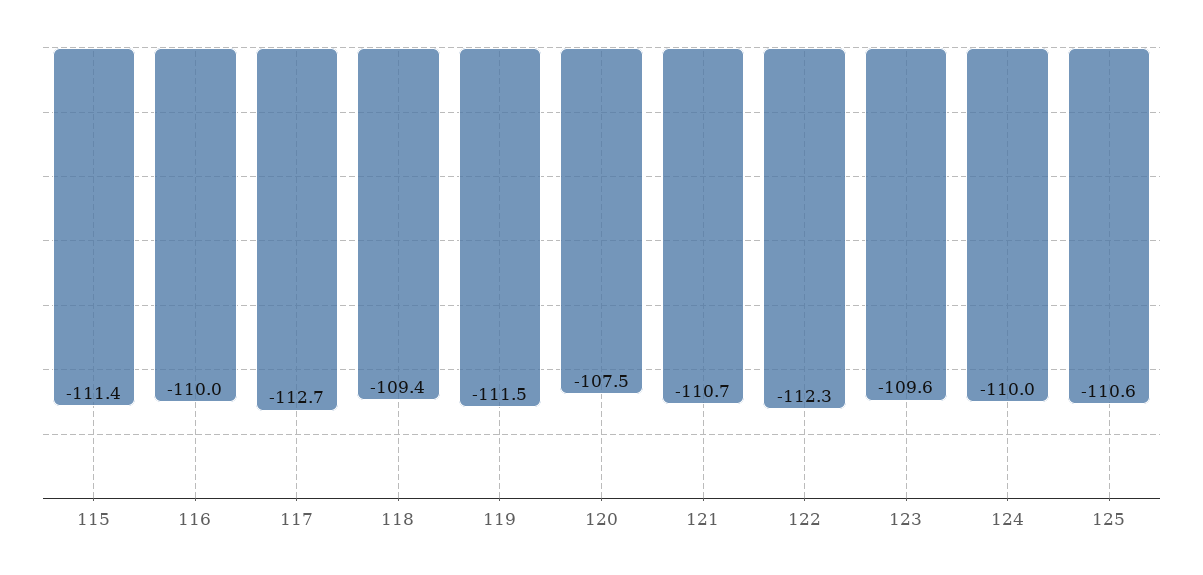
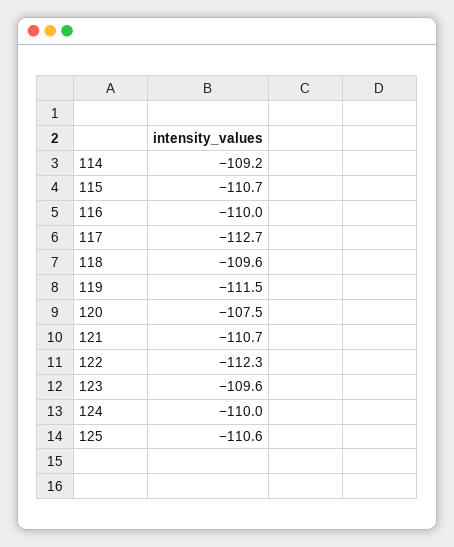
115: -111.4 -> -110.7
118: -109.4 -> -109.6
114: none -> -109.2

